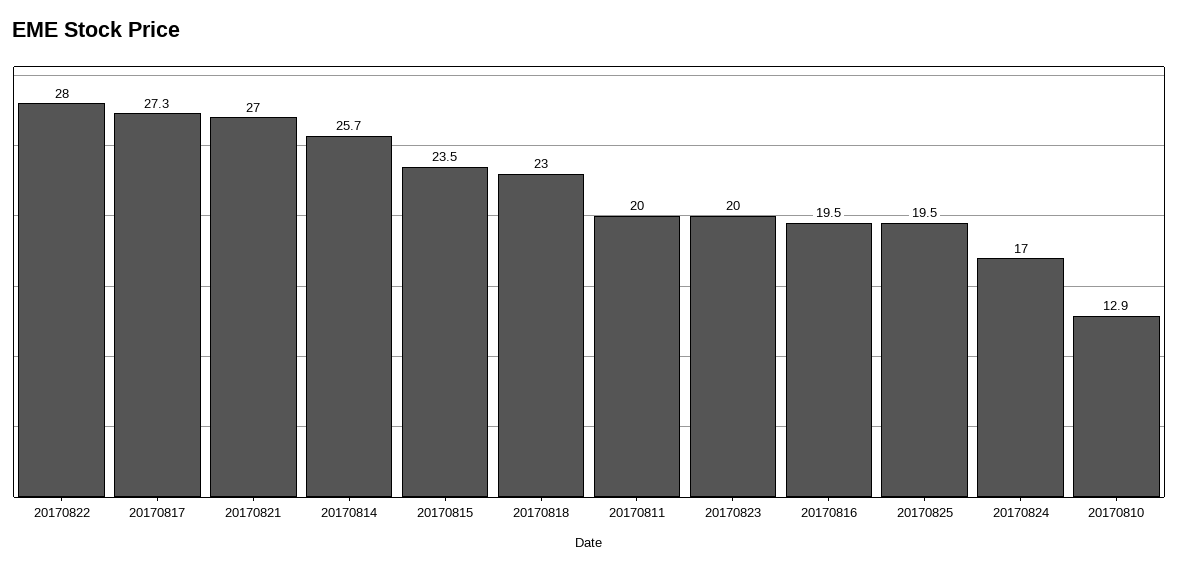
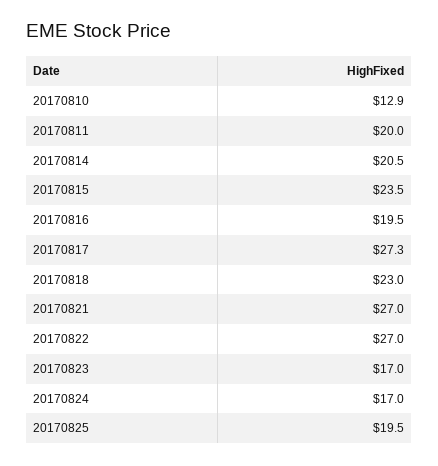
20170822: 28 -> 27
20170814: 25.7 -> 20.5
20170823: 20 -> 17

